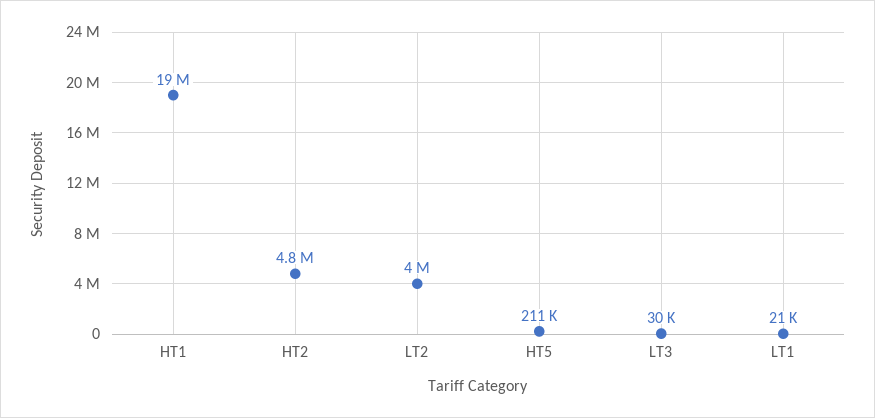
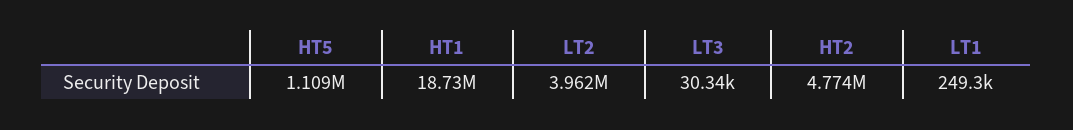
HT5: 211000 -> 1109000
LT1: 21000 -> 249300

